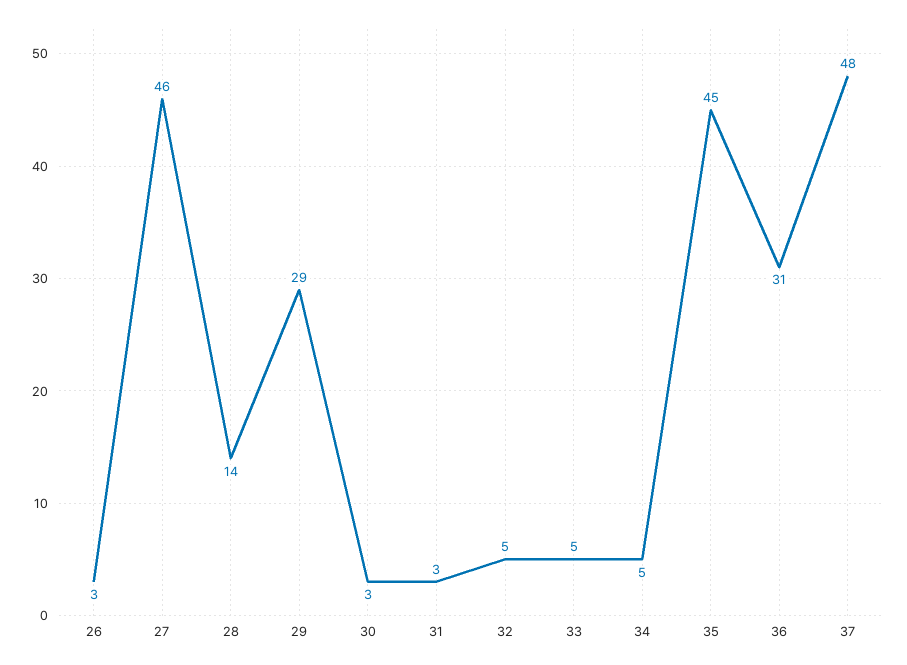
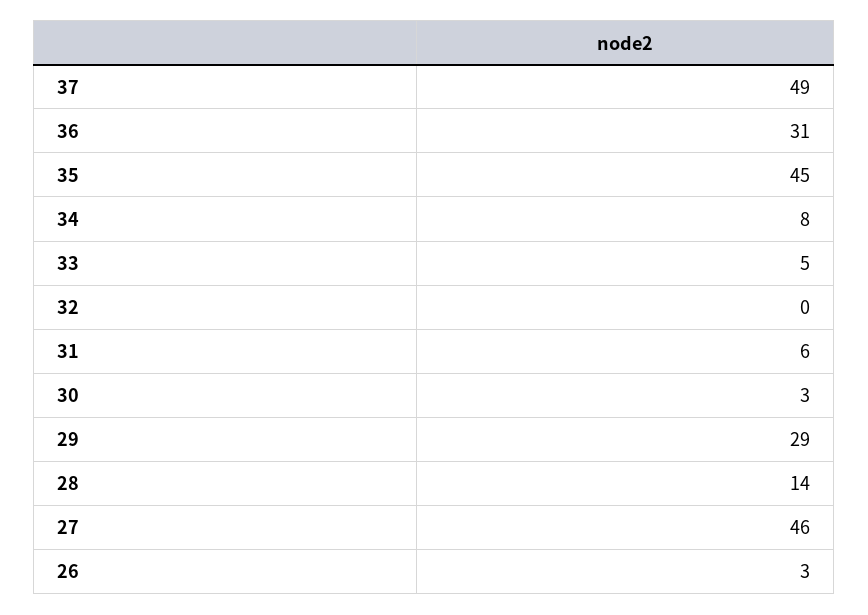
31: 3 -> 6
32: 5 -> 0
34: 5 -> 8
37: 48 -> 49

